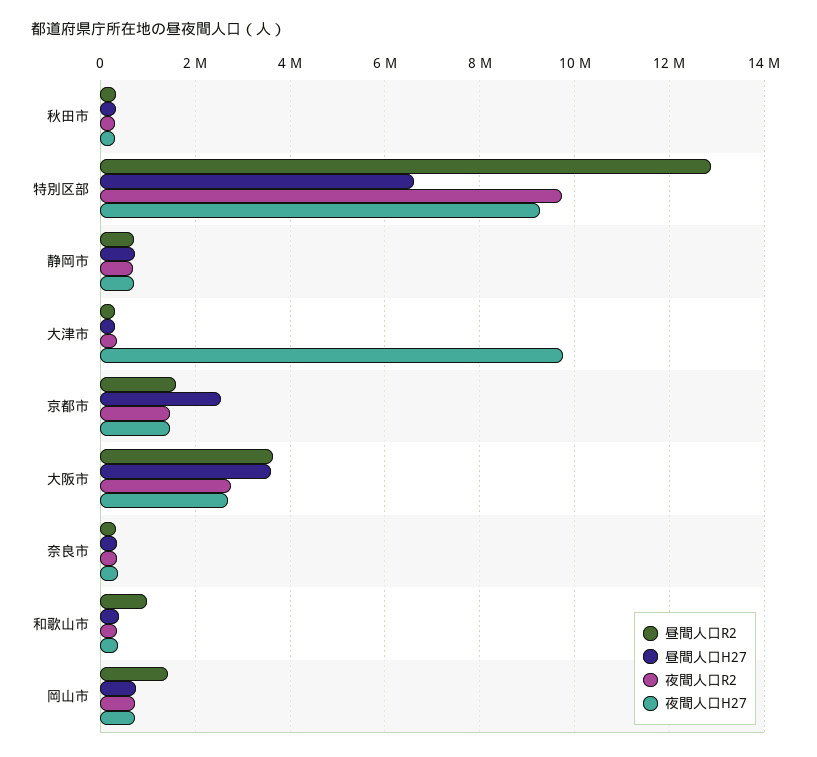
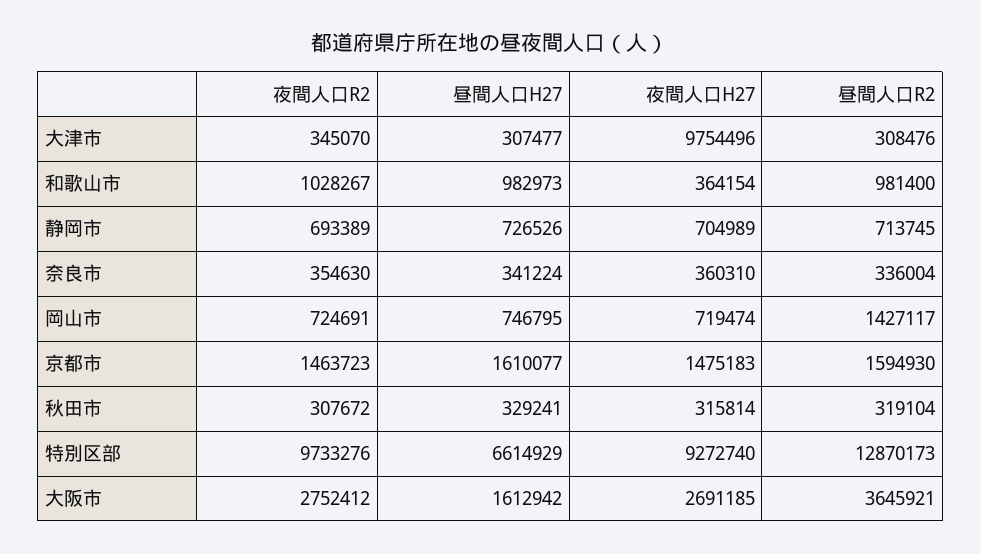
昼間人口H27, 京都市: 2600000 -> 1610077
昼間人口H27, 大阪市: 3600000 -> 1612942
昼間人口H27, 和歌山市: 400000 -> 982973
夜間人口R2, 和歌山市: 400000 -> 1028267

